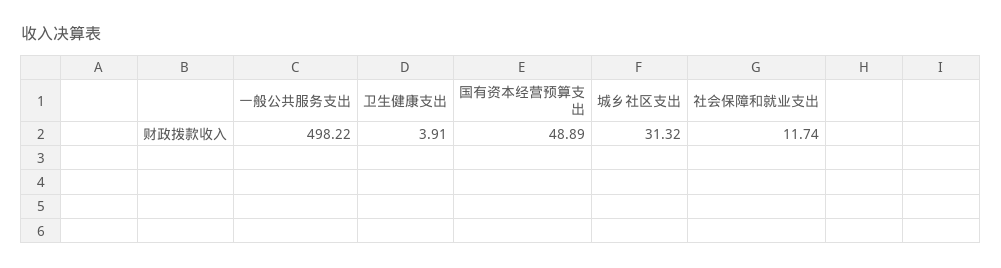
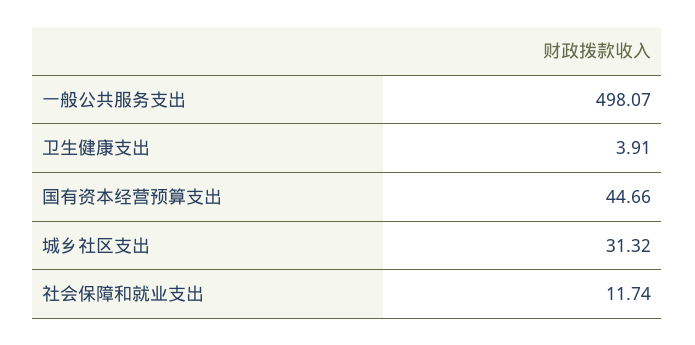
一般公共服务支出: 498.22 -> 498.07
国有资本经营预算支出: 48.89 -> 44.66

